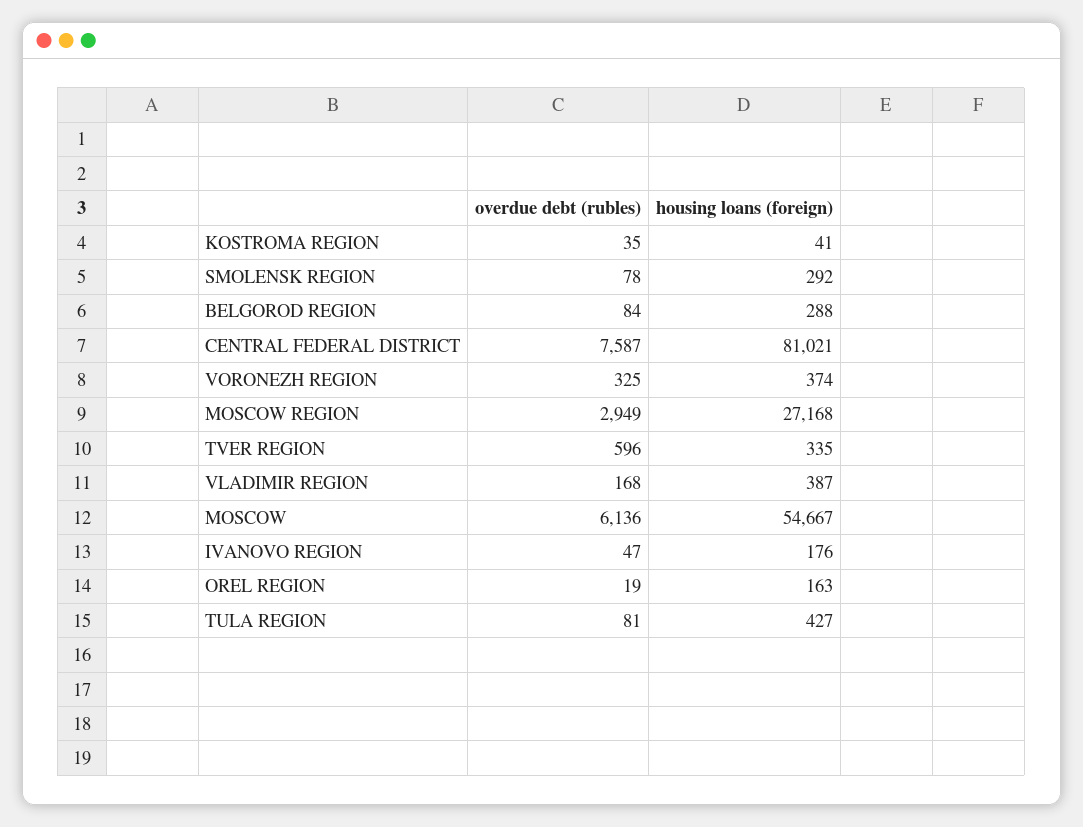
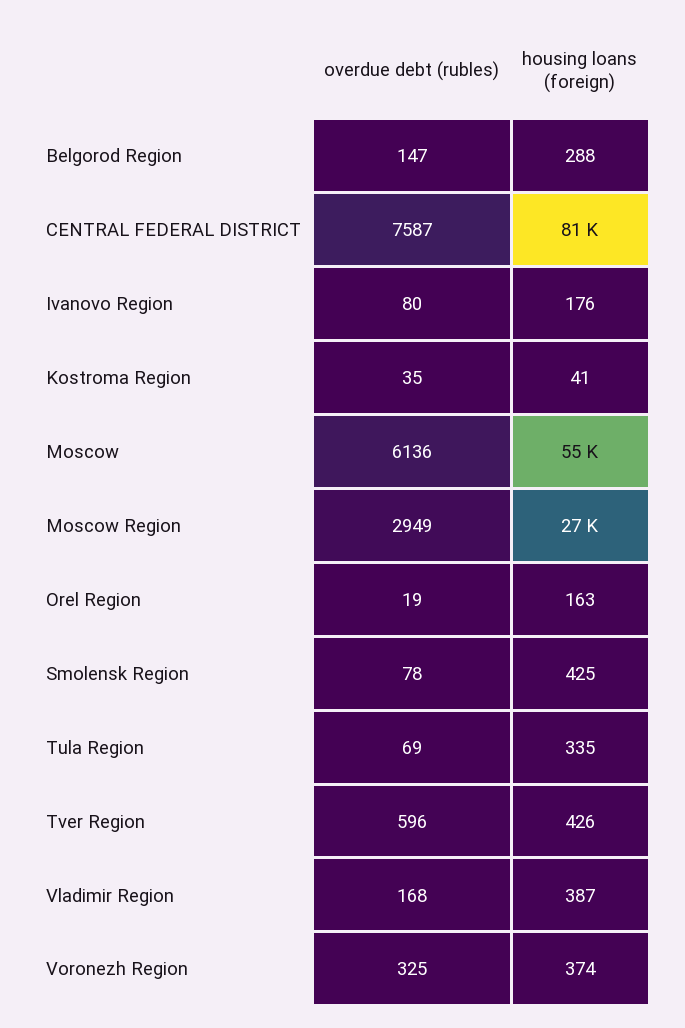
housing loans (foreign), SMOLENSK REGION: 292 -> 425
overdue debt (rubles), BELGOROD REGION: 84 -> 147
housing loans (foreign), TVER REGION: 335 -> 426
overdue debt (rubles), IVANOVO REGION: 47 -> 80
overdue debt (rubles), TULA REGION: 81 -> 69
housing loans (foreign), TULA REGION: 427 -> 335

